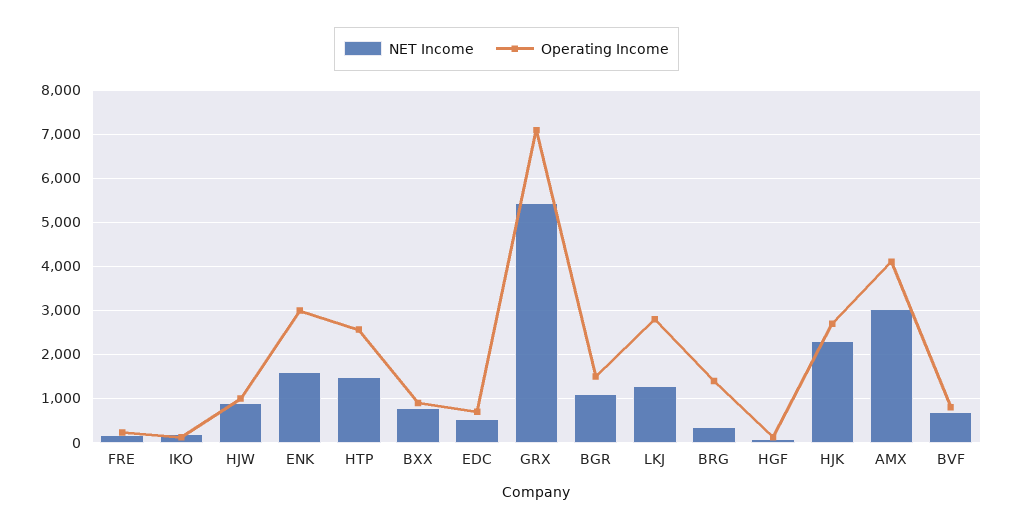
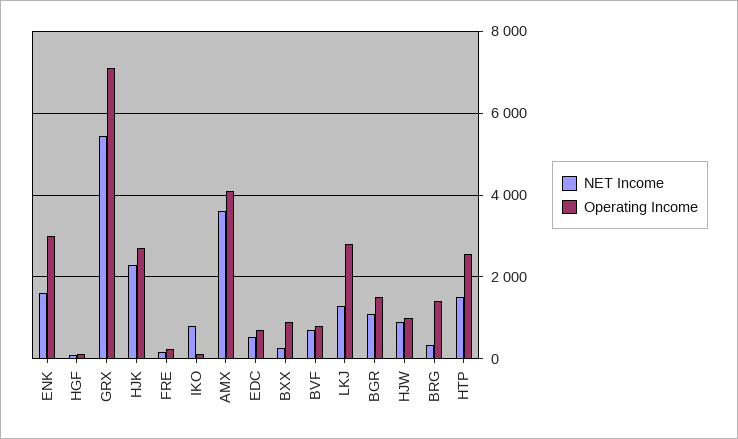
NET Income, IKO: 200 -> 800
NET Income, BXX: 800 -> 200
NET Income, AMX: 3000 -> 3600

